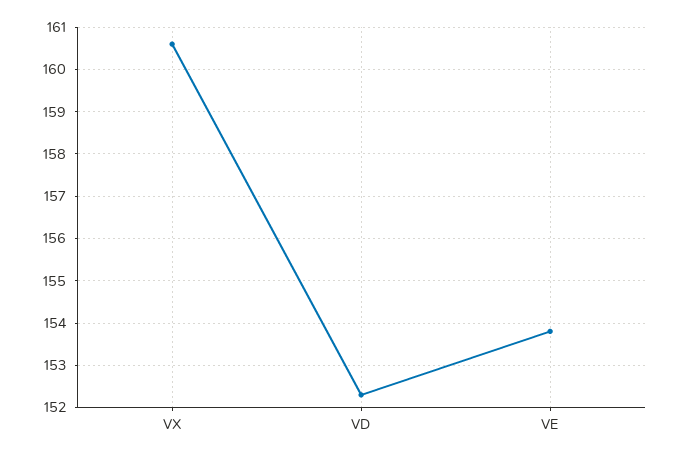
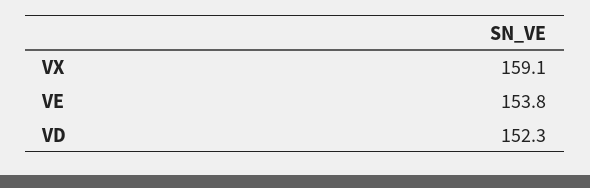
VX: 160.5 -> 159.1

